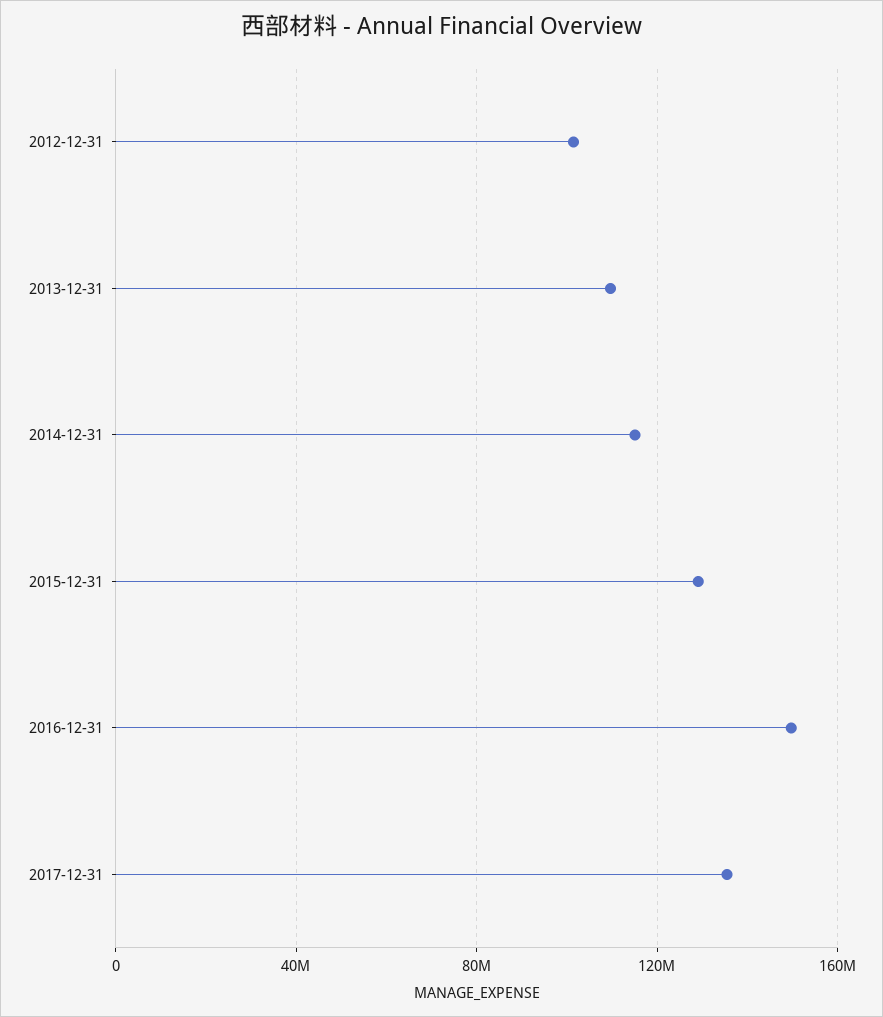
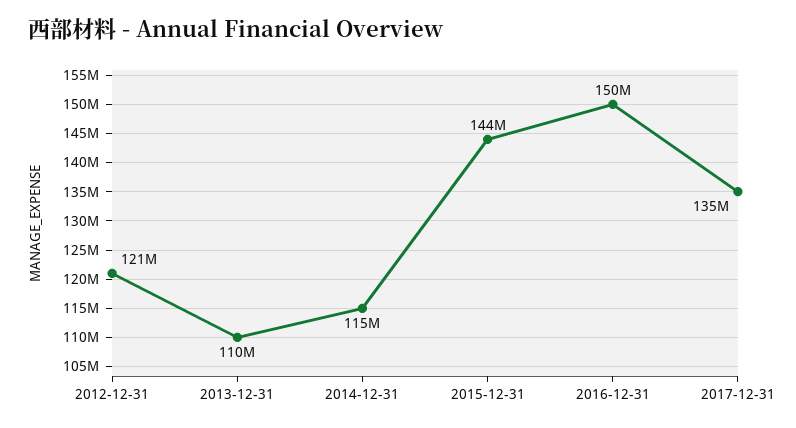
2012-12-31: 100000000 -> 121000000
2015-12-31: 130000000 -> 144000000

